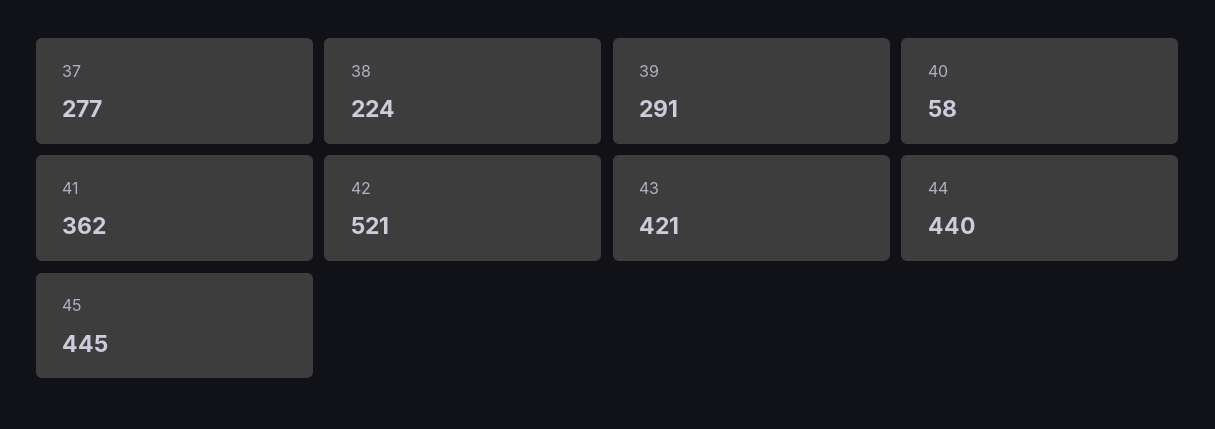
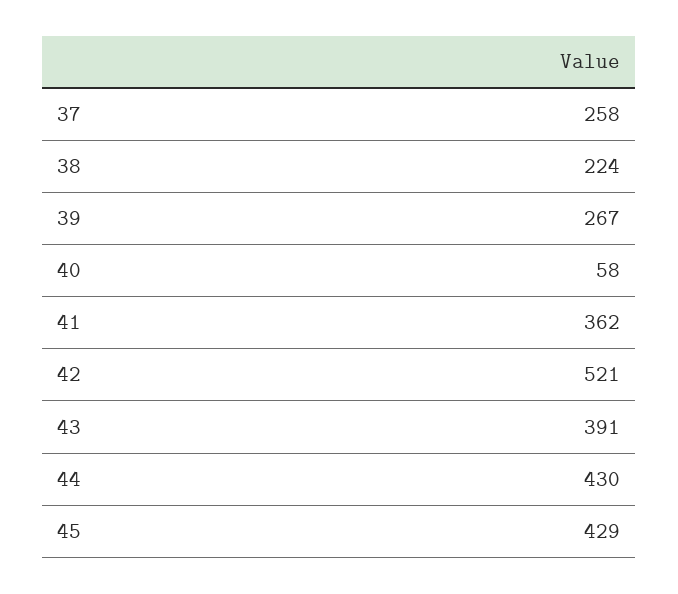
37: 277 -> 258
39: 291 -> 267
43: 421 -> 391
44: 440 -> 430
45: 445 -> 429

